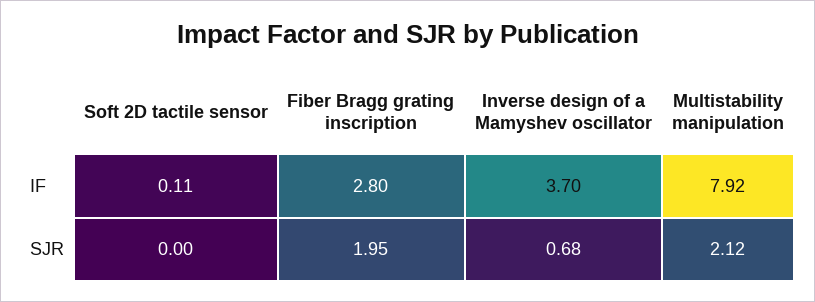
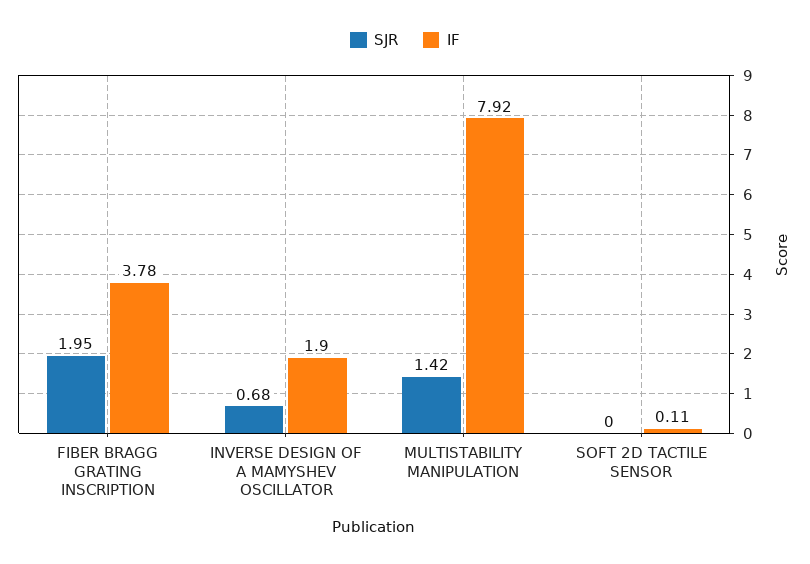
IF, Fiber Bragg grating inscription: 2.8 -> 3.78
IF, Inverse design of a Mamyshev oscillator: 3.7 -> 1.9
SJR, Multistability manipulation: 2.12 -> 1.42

